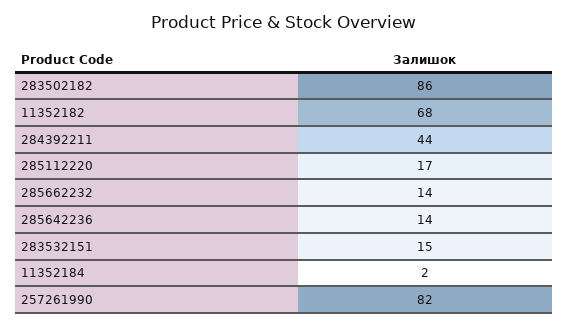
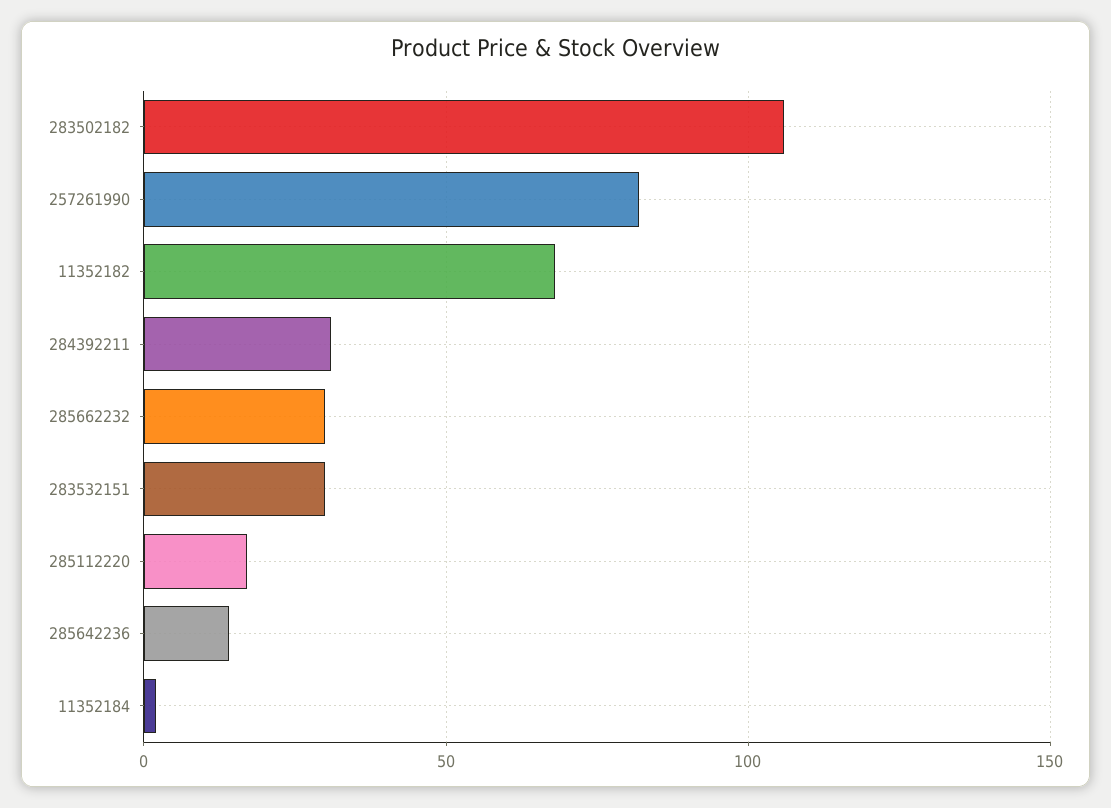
283502182: 86 -> 105
284392211: 44 -> 30
285662232: 14 -> 30
283532151: 15 -> 30

